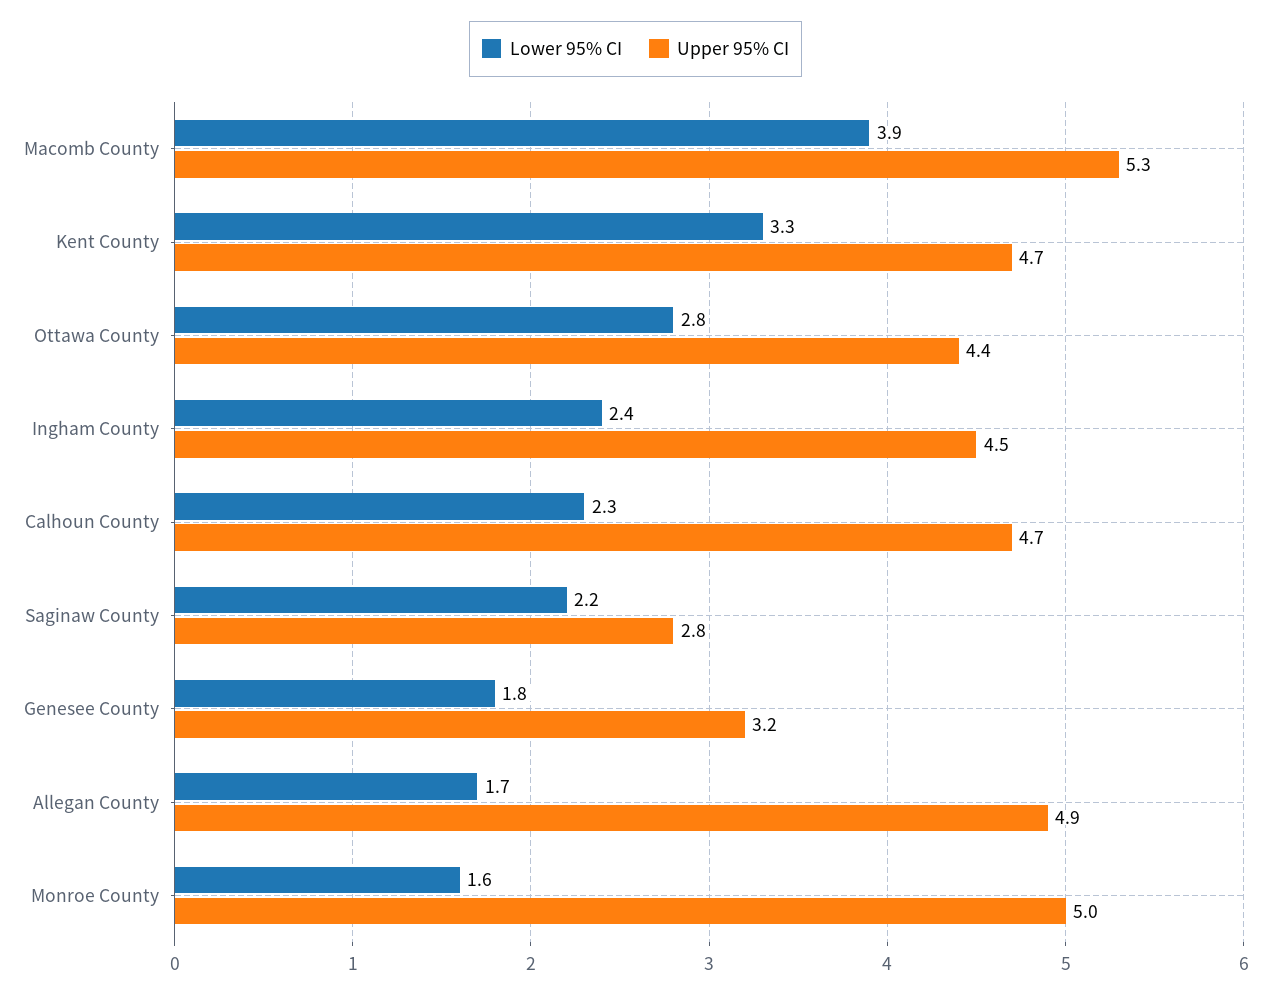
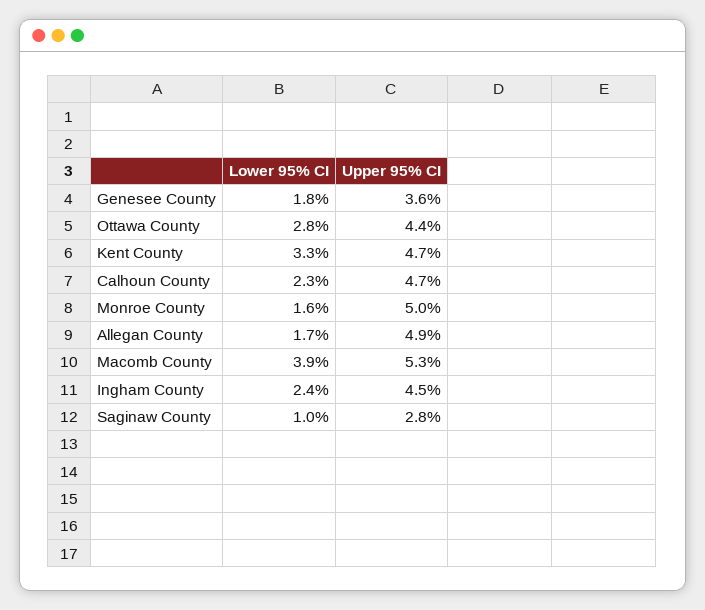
Lower 95% CI, Saginaw County: 2.2 -> 1
Upper 95% CI, Genesee County: 3.2 -> 3.6

